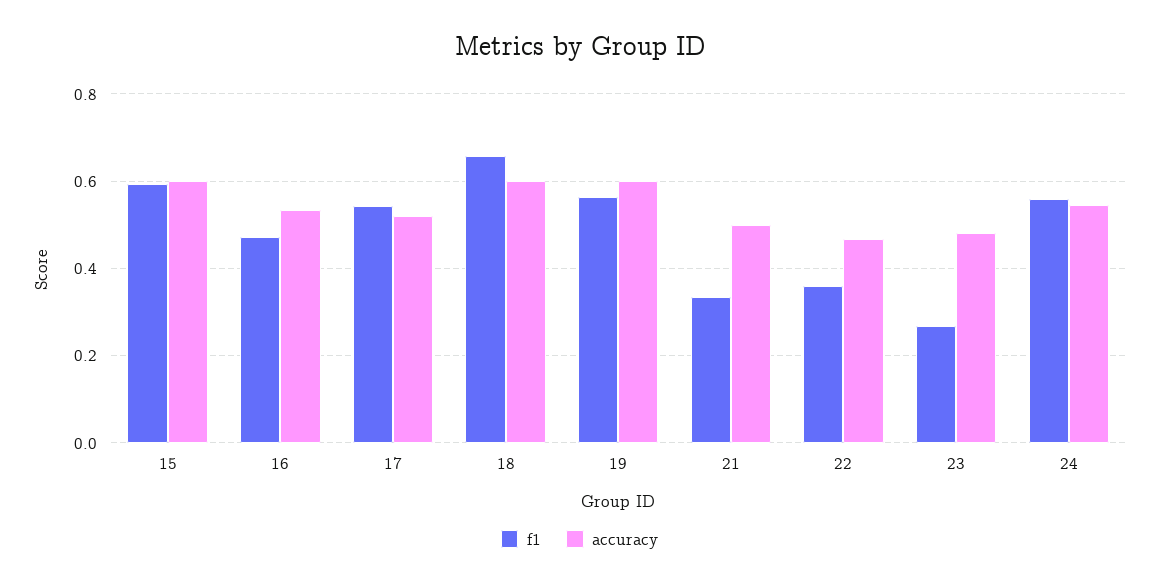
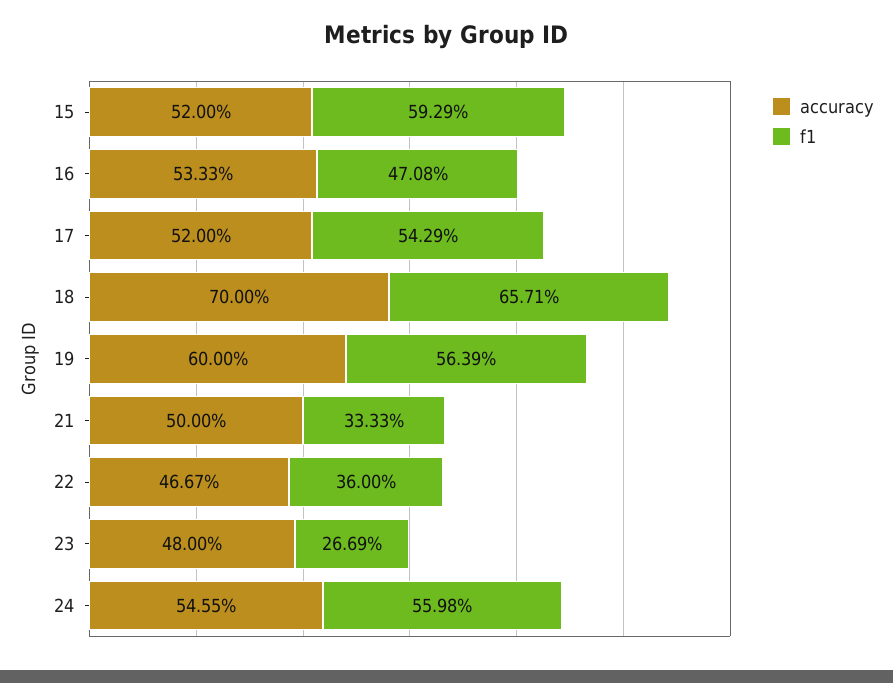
accuracy, 15: 0.6 -> 0.52
accuracy, 18: 0.6 -> 0.7

